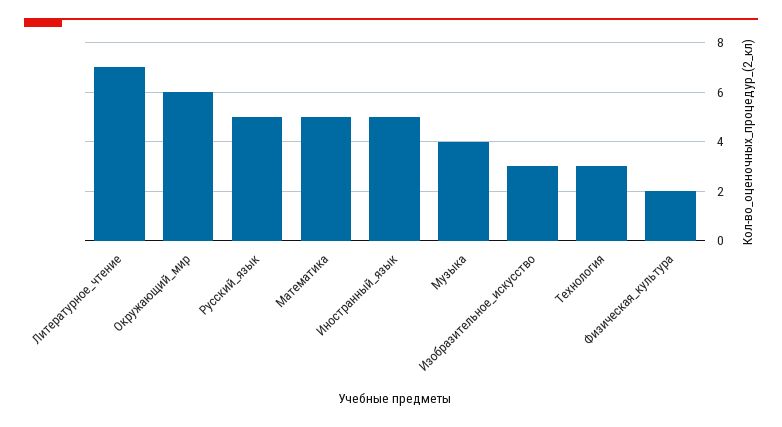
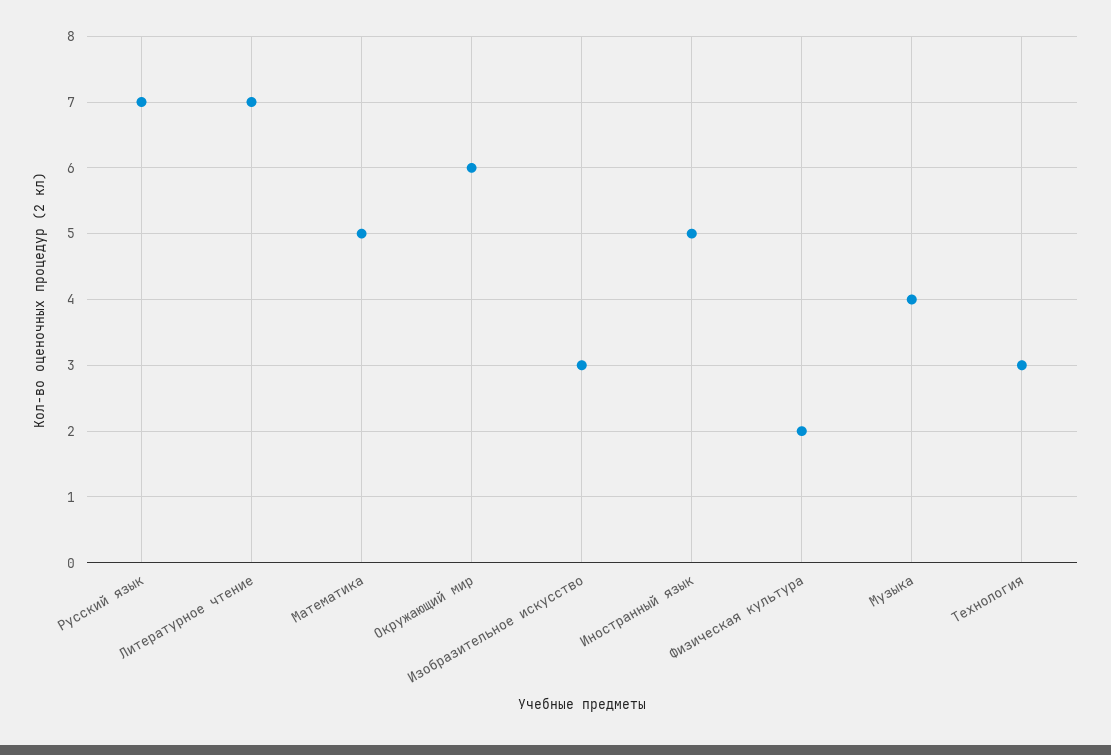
Русский_язык: 5 -> 7

